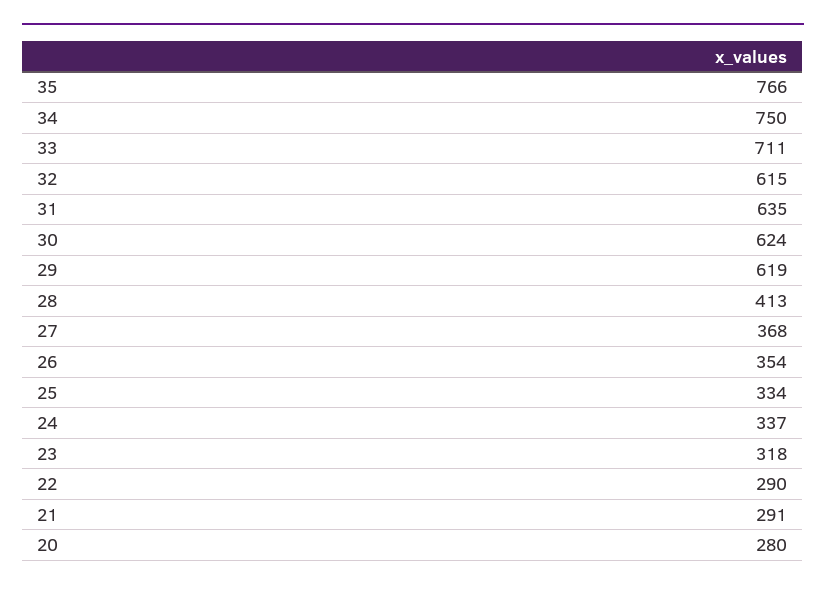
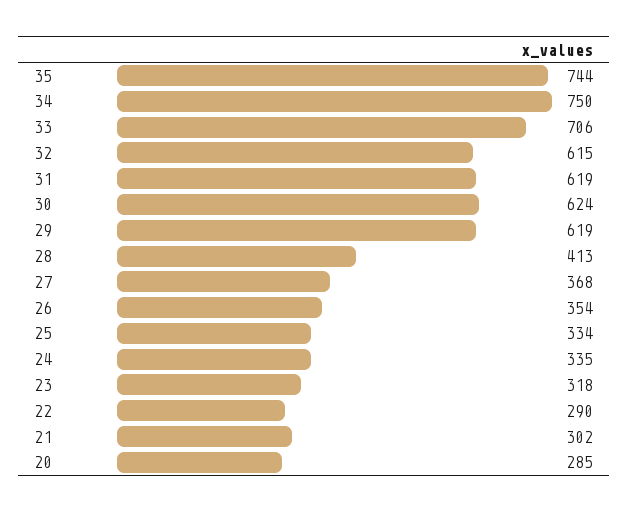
35: 766 -> 744
33: 711 -> 706
31: 635 -> 619
24: 337 -> 335
21: 291 -> 302
20: 280 -> 285

